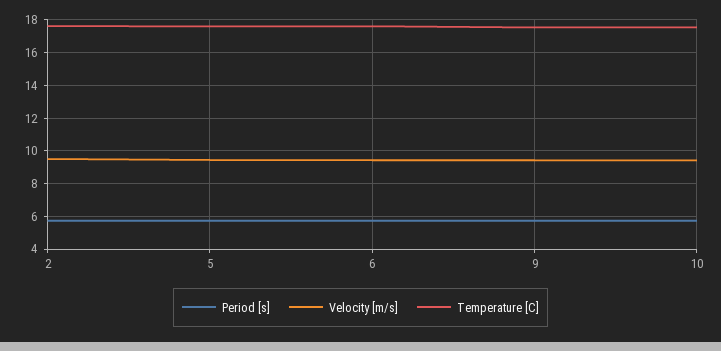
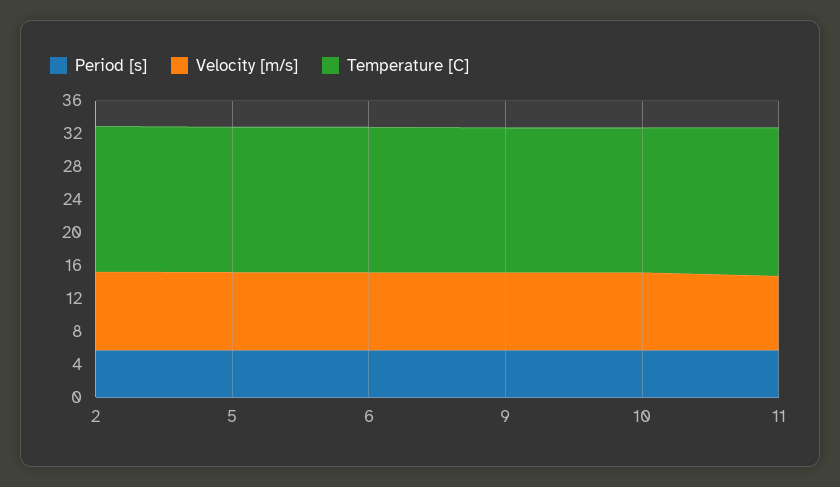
Period [s], 11: none -> 6
Velocity [m/s], 11: none -> 9
Temperature [C], 11: none -> 18

